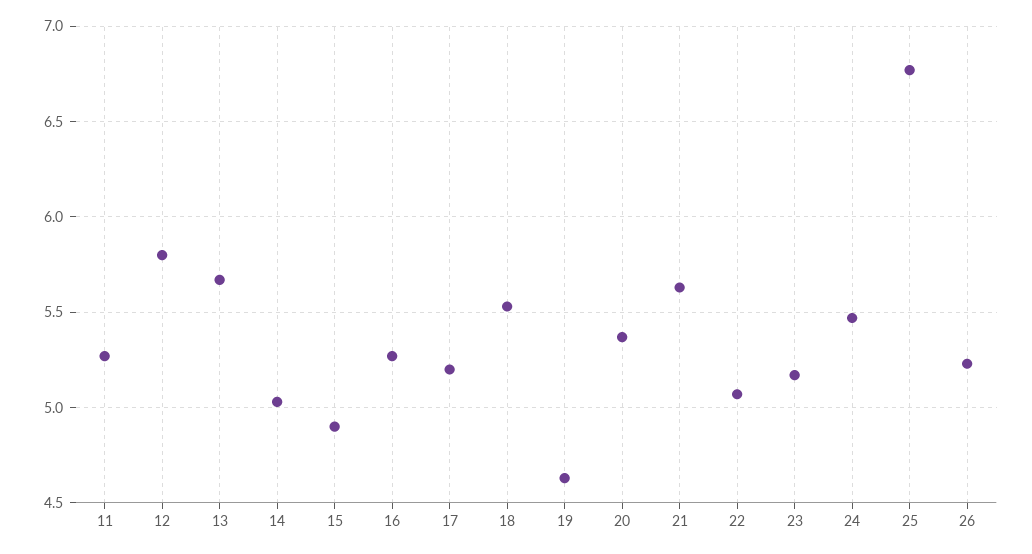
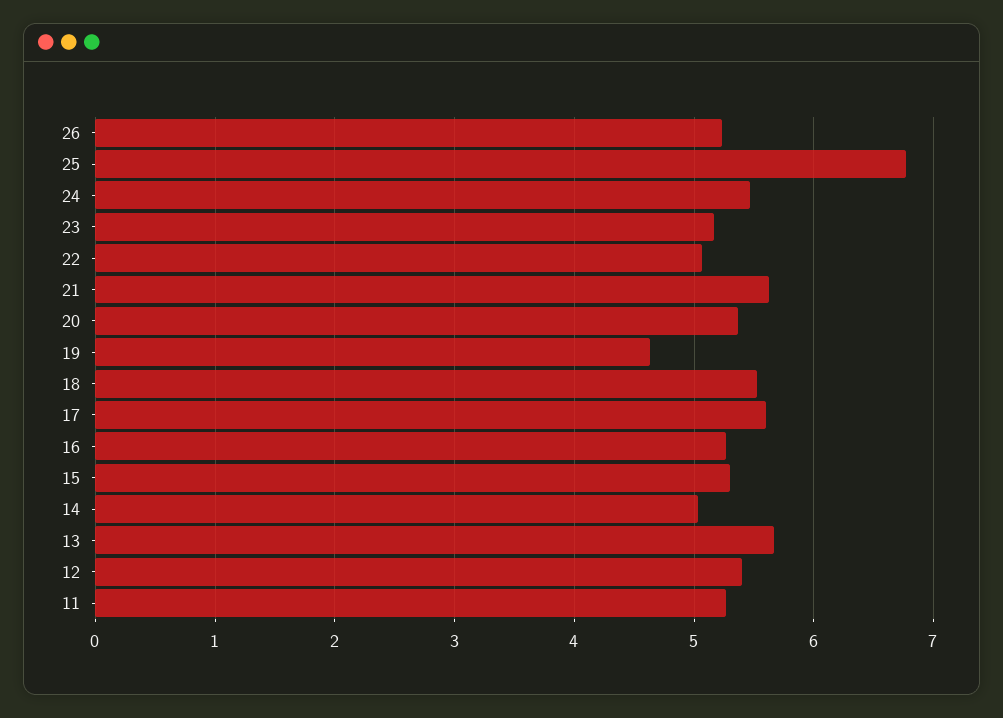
12: 5.8 -> 5.4
15: 4.9 -> 5.3
17: 5.2 -> 5.6

